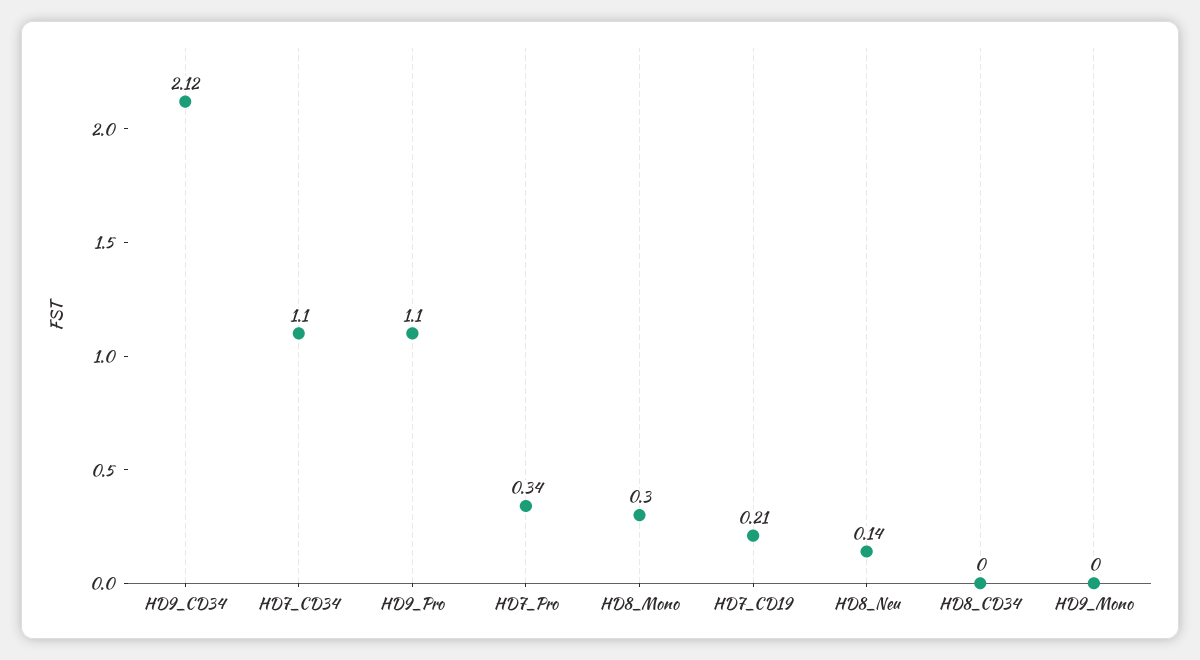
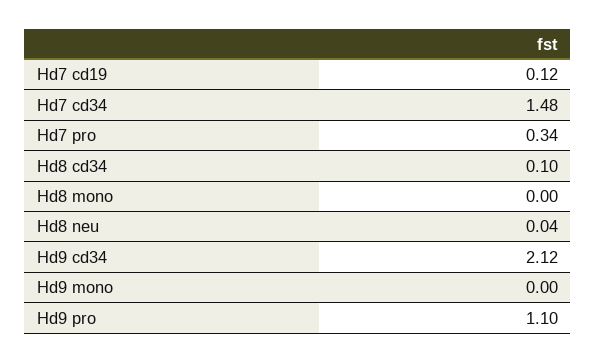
HD7_CD34: 1.1 -> 1.48
HD8_Mono: 0.3 -> 0
HD7_CD19: 0.21 -> 0.12
HD8_Neu: 0.14 -> 0.04
HD8_CD34: 0 -> 0.1

